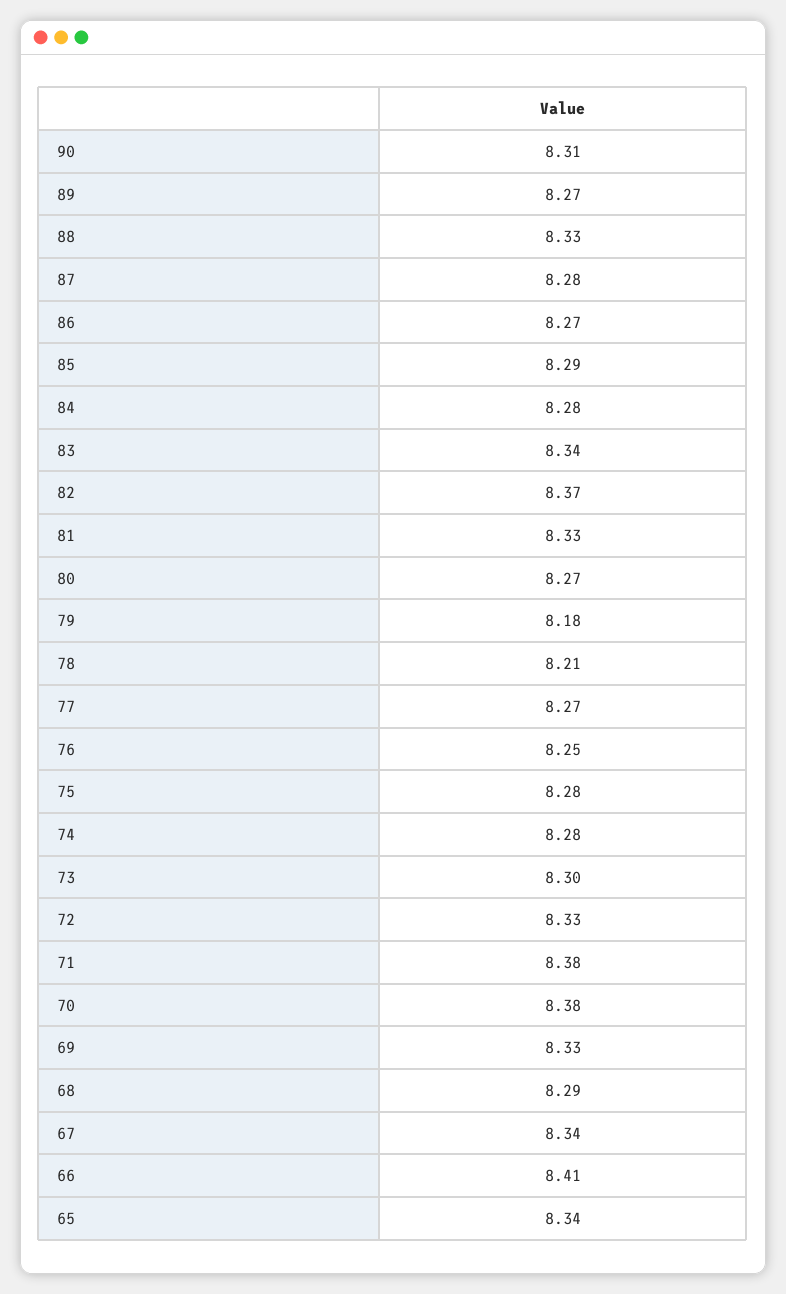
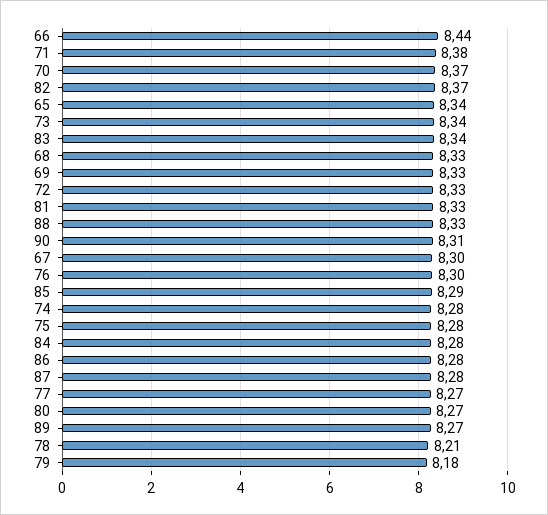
86: 8.27 -> 8.28
76: 8.25 -> 8.3
73: 8.3 -> 8.34
70: 8.38 -> 8.37
68: 8.29 -> 8.33
67: 8.34 -> 8.3
66: 8.41 -> 8.44

